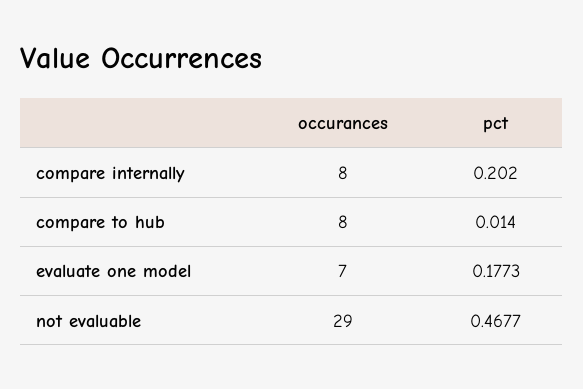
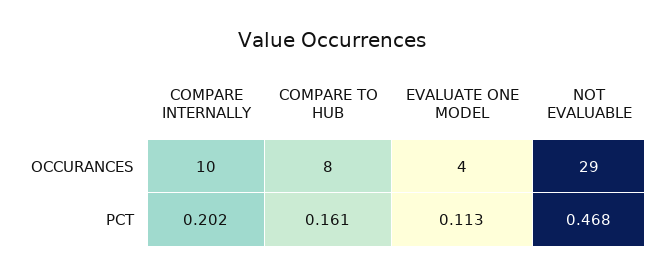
occurances, compare internally: 8 -> 10
pct, compare to hub: 0.014 -> 0.161
occurances, evaluate one model: 7 -> 4
pct, evaluate one model: 0.1773 -> 0.113

